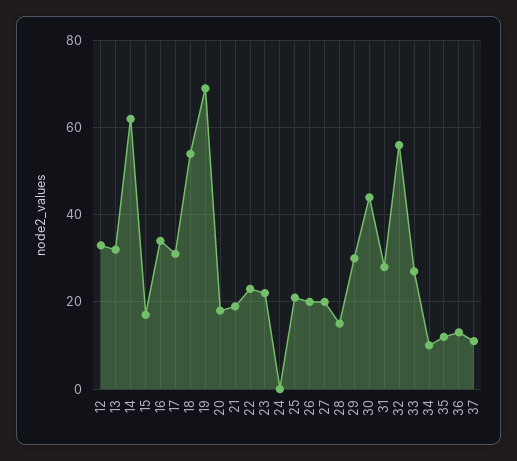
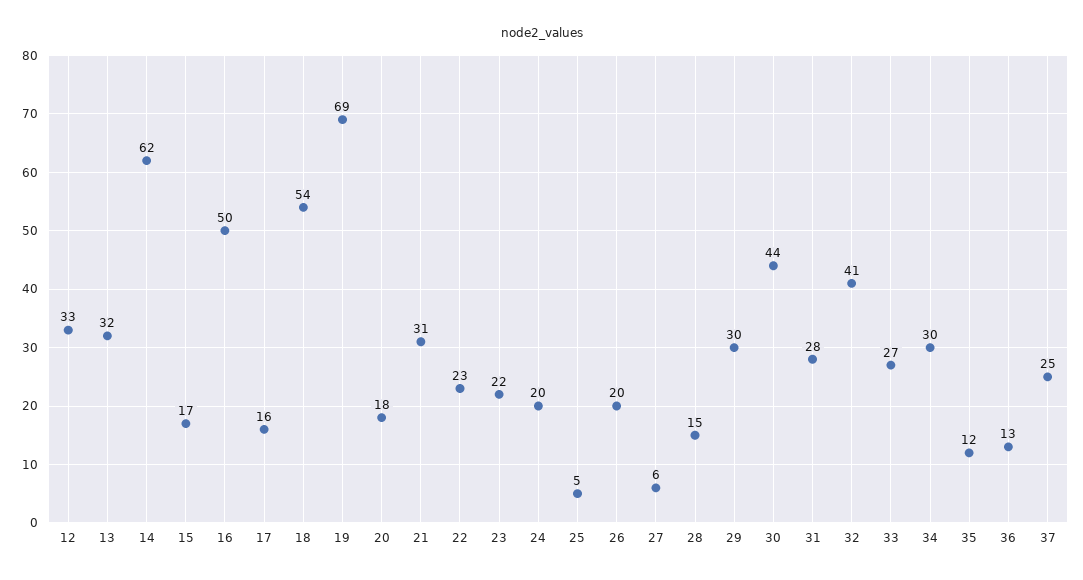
16: 35 -> 50
17: 30 -> 16
21: 20 -> 31
24: 0 -> 20
25: 20 -> 5
27: 20 -> 6
32: 55 -> 41
34: 10 -> 30
37: 10 -> 25

